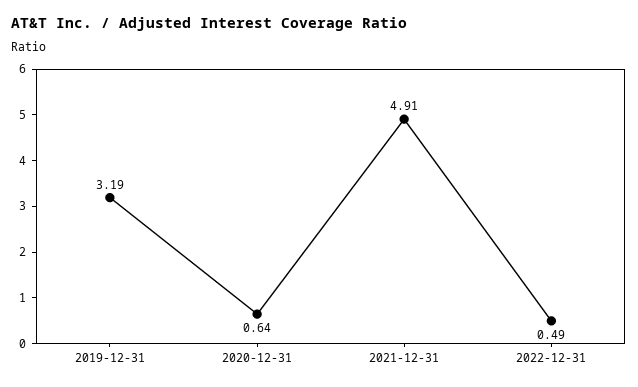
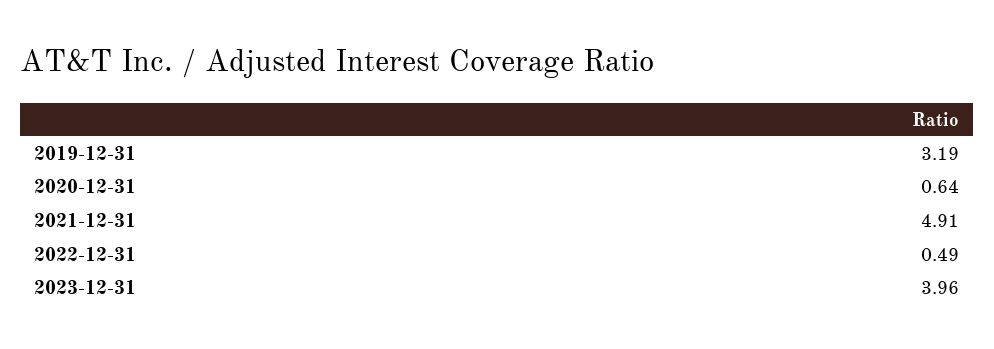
2023-12-31: none -> 3.96

